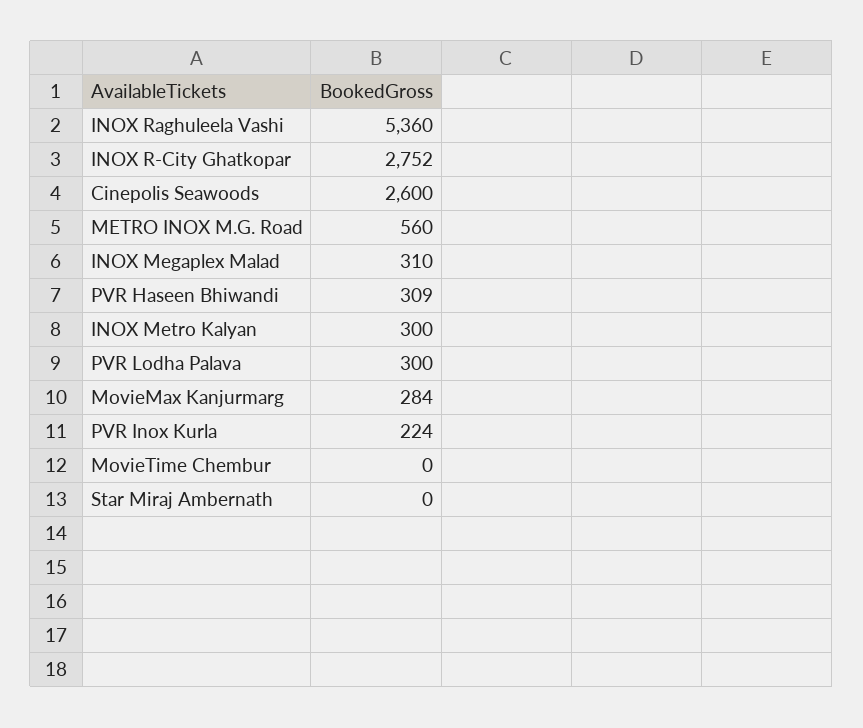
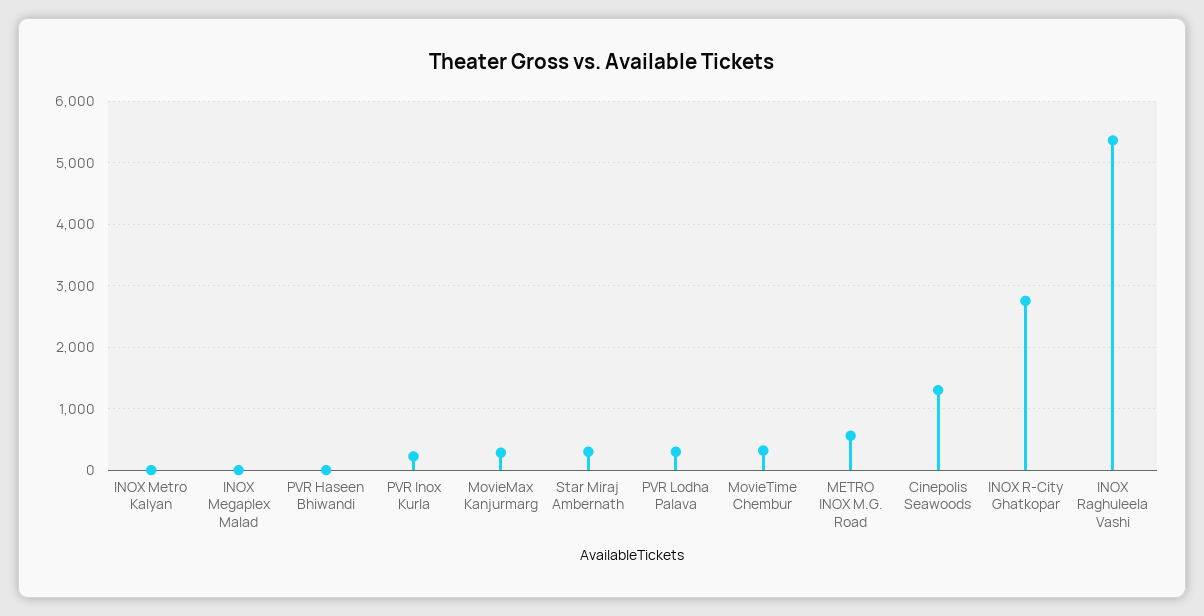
Cinepolis Seawoods: 2600 -> 1300
INOX Megaplex Malad: 310 -> 0
PVR Haseen Bhiwandi: 309 -> 0
INOX Metro Kalyan: 300 -> 0
MovieTime Chembur: 0 -> 300
Star Miraj Ambernath: 0 -> 300

